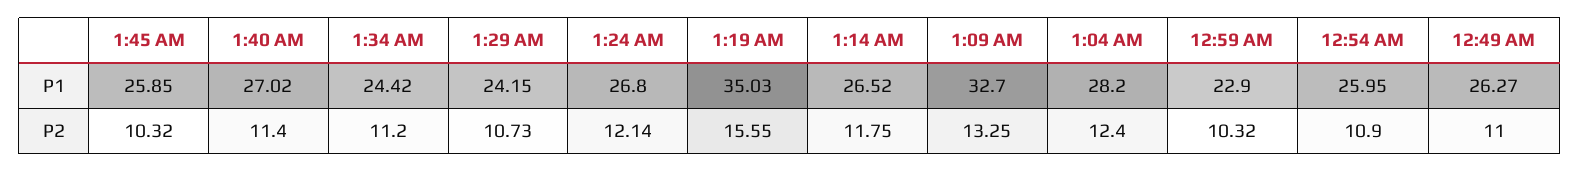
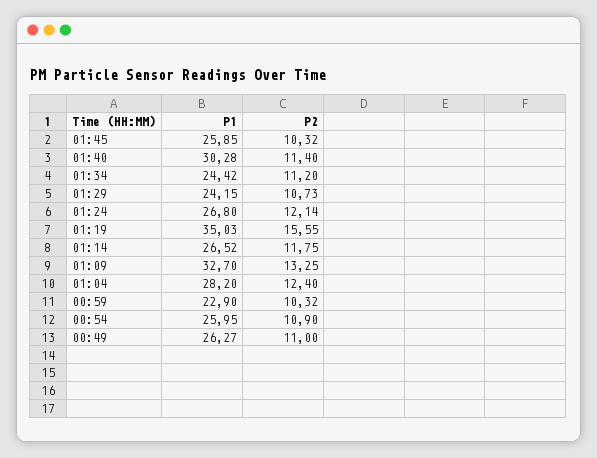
1:40 AM, P1: 27.02 -> 30.28

